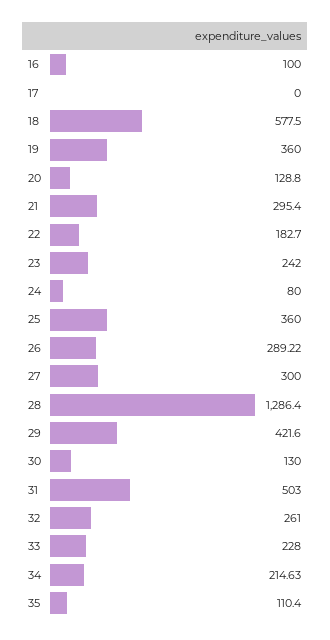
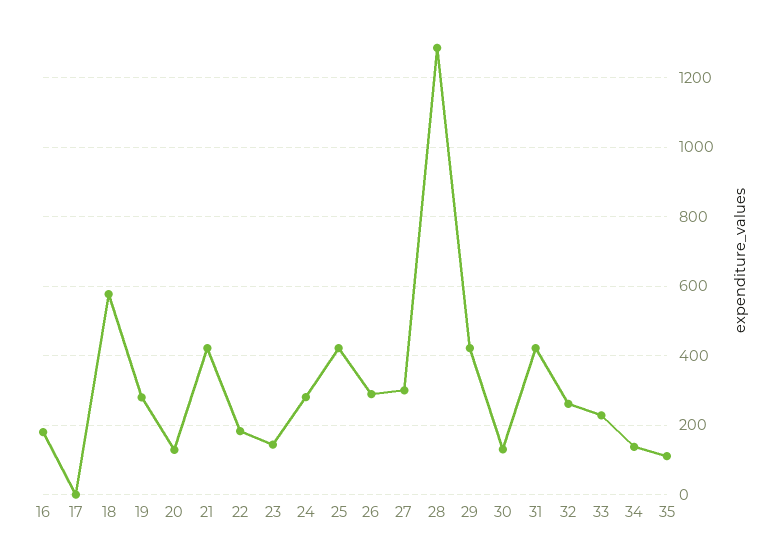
16: 100 -> 180
19: 360 -> 280
21: 295.4 -> 420
23: 242 -> 140
24: 80 -> 280
25: 360 -> 420
31: 503 -> 420
34: 214.63 -> 140

